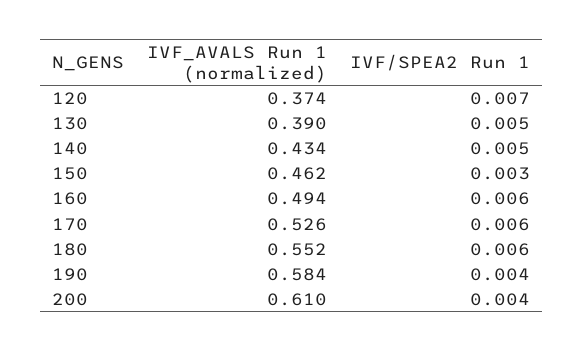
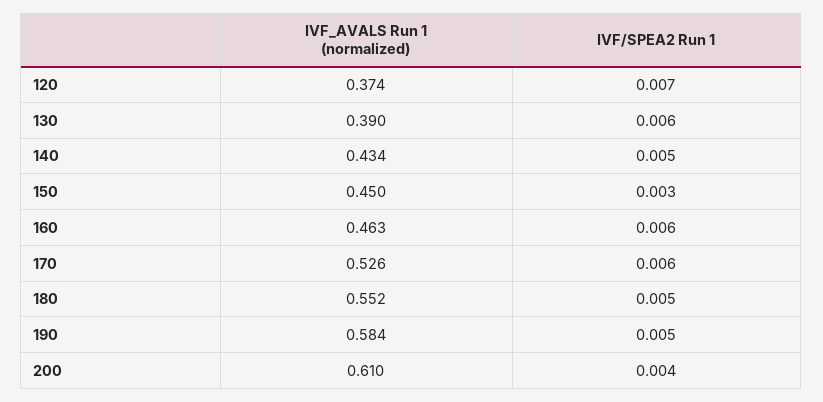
IVF/SPEA2 Run 1, 130: 0.005 -> 0.006
IVF_AVALS Run 1 (normalized), 150: 0.462 -> 0.45
IVF_AVALS Run 1 (normalized), 160: 0.494 -> 0.463
IVF/SPEA2 Run 1, 180: 0.006 -> 0.005
IVF/SPEA2 Run 1, 190: 0.004 -> 0.005

